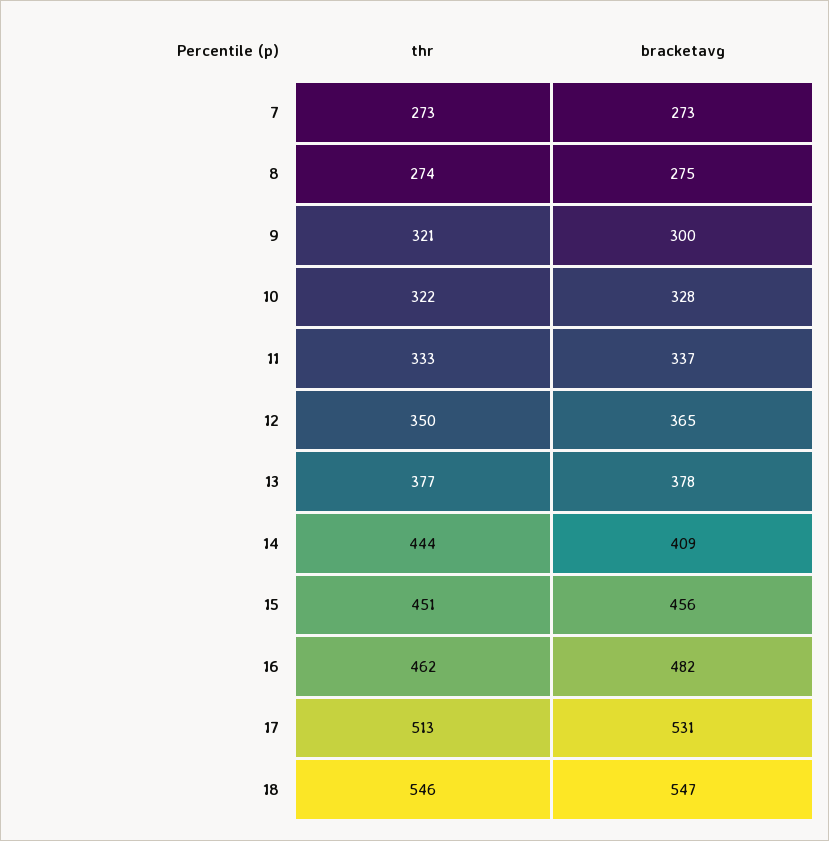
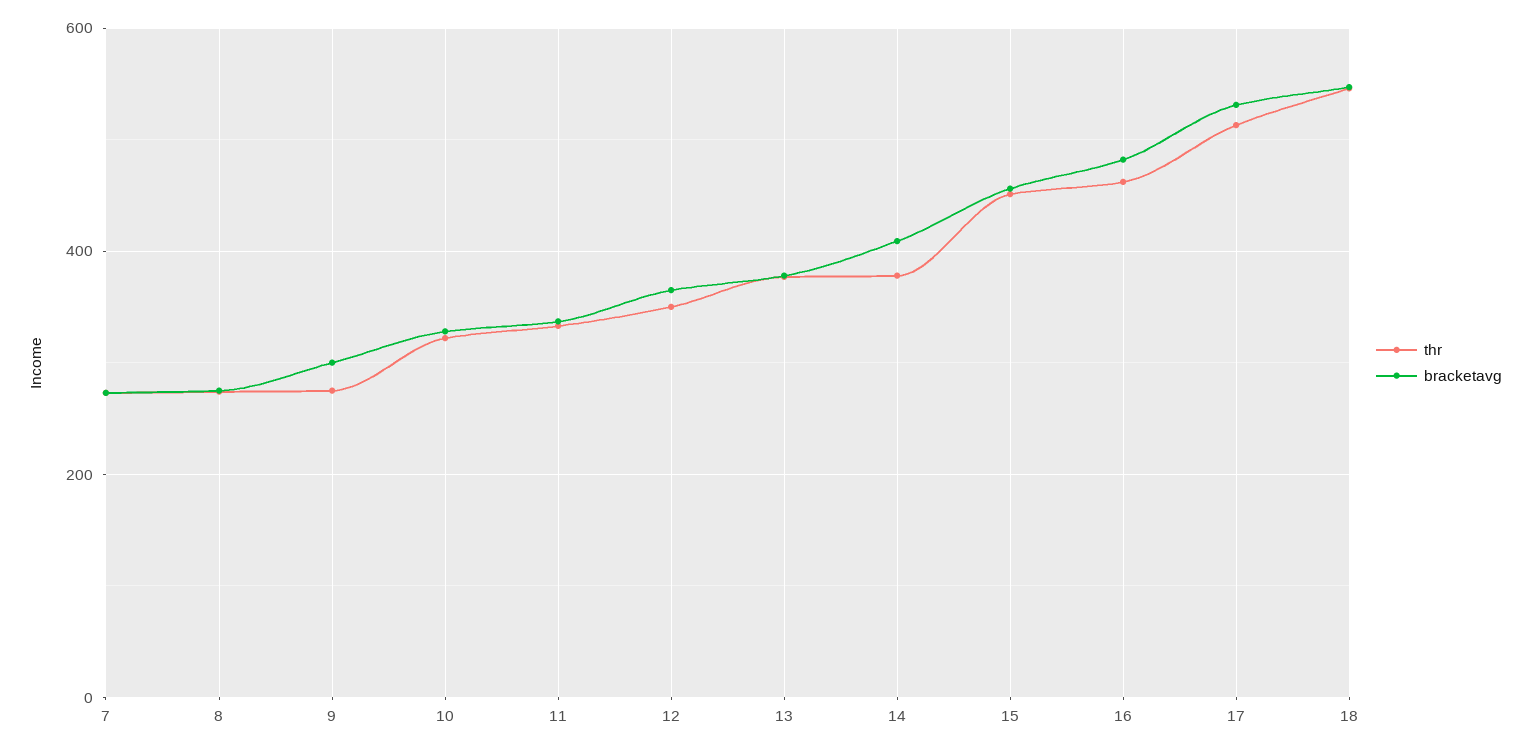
thr, 9: 321 -> 280
thr, 14: 444 -> 380

